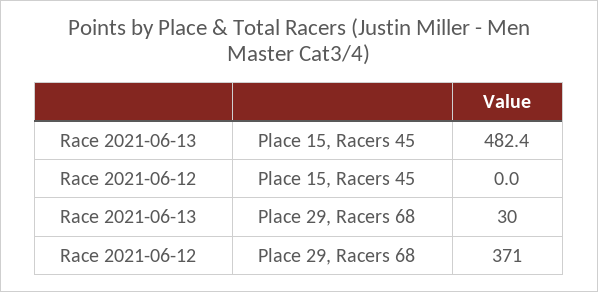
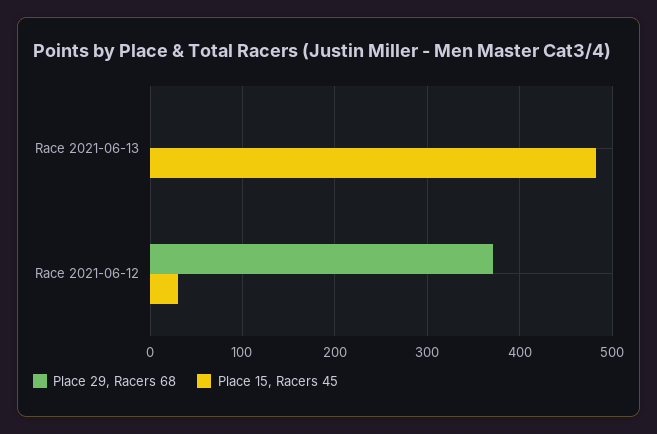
Place 15, Racers 45, Race 2021-06-12: 0 -> 30
Place 29, Racers 68, Race 2021-06-13: 30 -> 0

